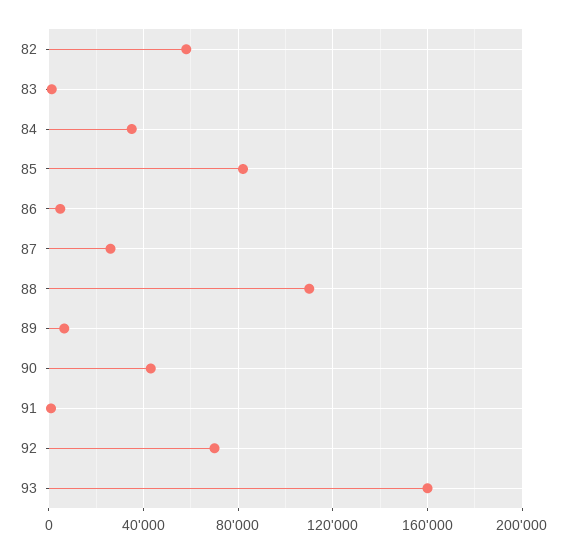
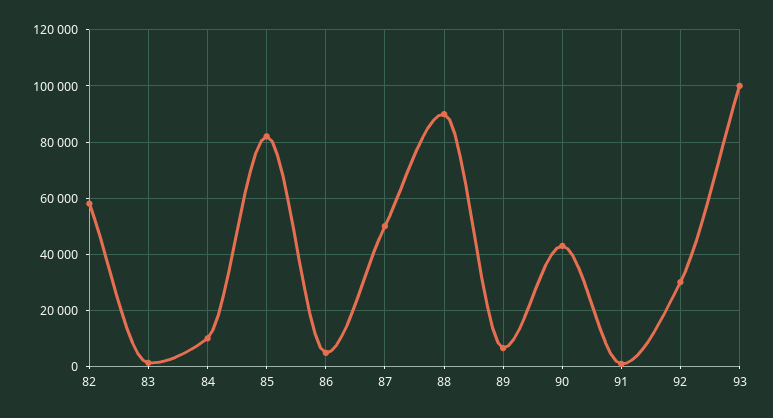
84: 35000 -> 10000
87: 25000 -> 50000
88: 110000 -> 90000
92: 70000 -> 30000
93: 160000 -> 100000

